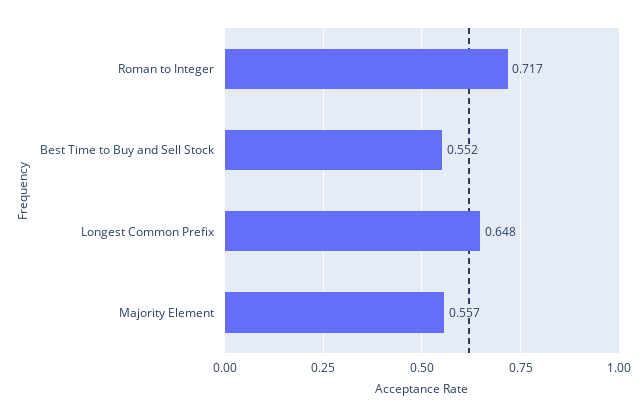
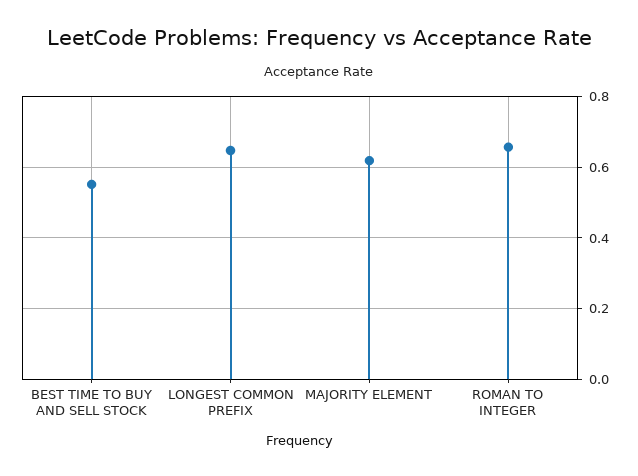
Roman to Integer: 0.717 -> 0.66
Majority Element: 0.557 -> 0.62

